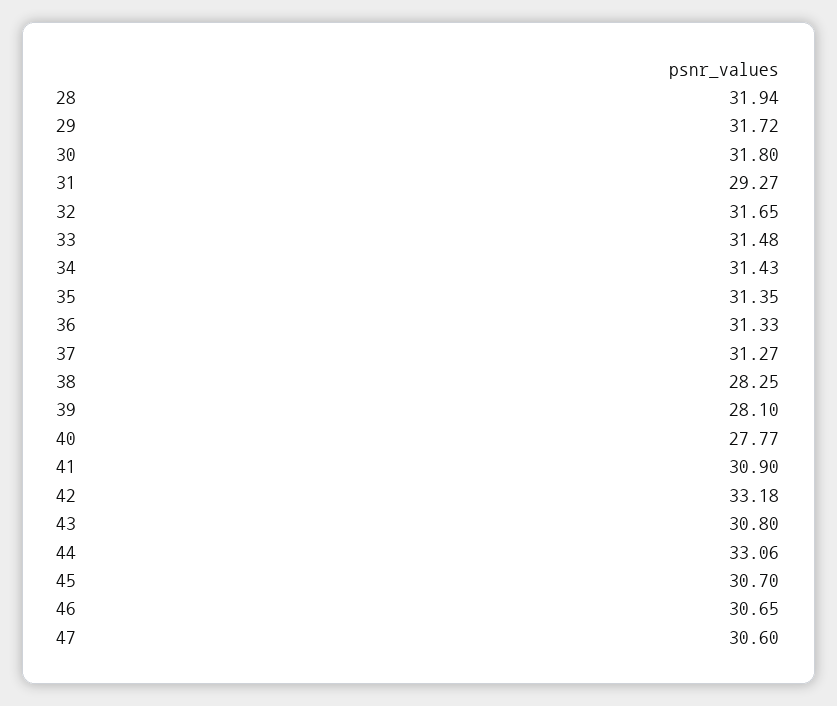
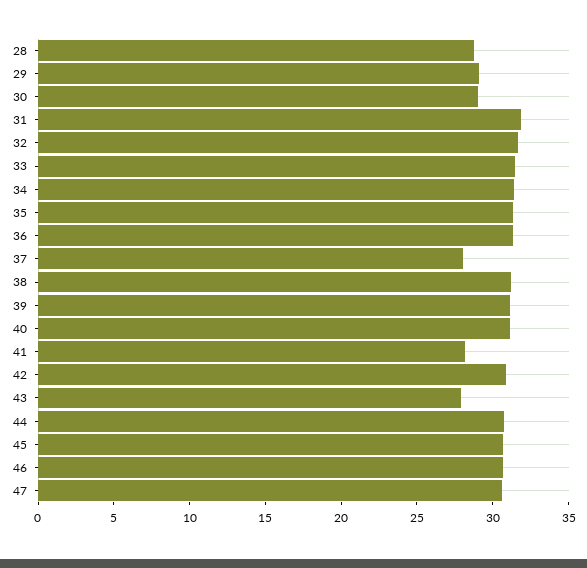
28: 31.94 -> 29
29: 31.72 -> 29
30: 31.8 -> 29
31: 29.27 -> 32
37: 31.27 -> 28
38: 28.25 -> 31
39: 28.1 -> 31
40: 27.77 -> 31
41: 30.9 -> 28
42: 33.18 -> 31
43: 30.8 -> 28
44: 33.06 -> 31

